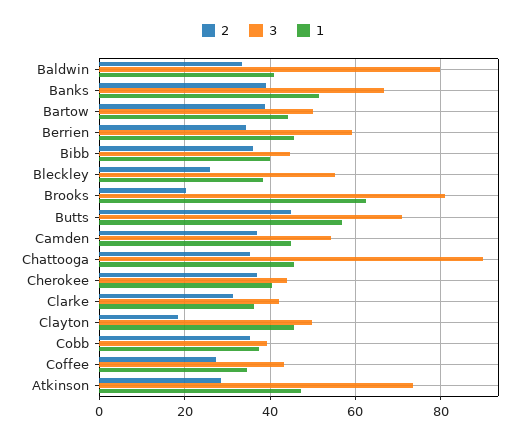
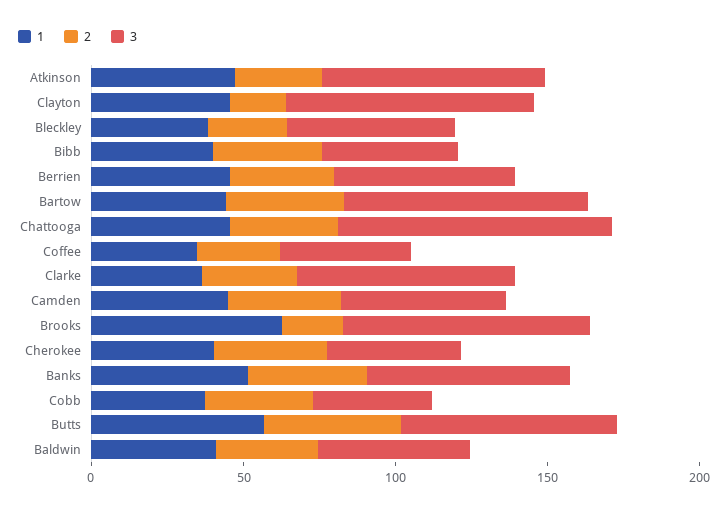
3, Baldwin: 80 -> 50
3, Bartow: 50 -> 80
3, Clarke: 42 -> 70
3, Clayton: 50 -> 80

